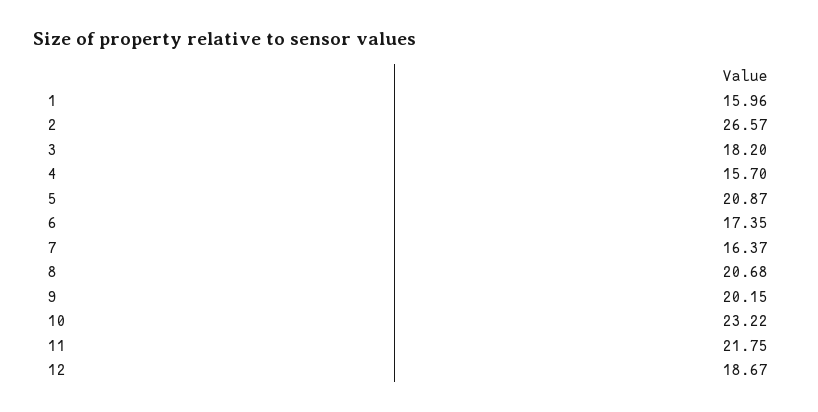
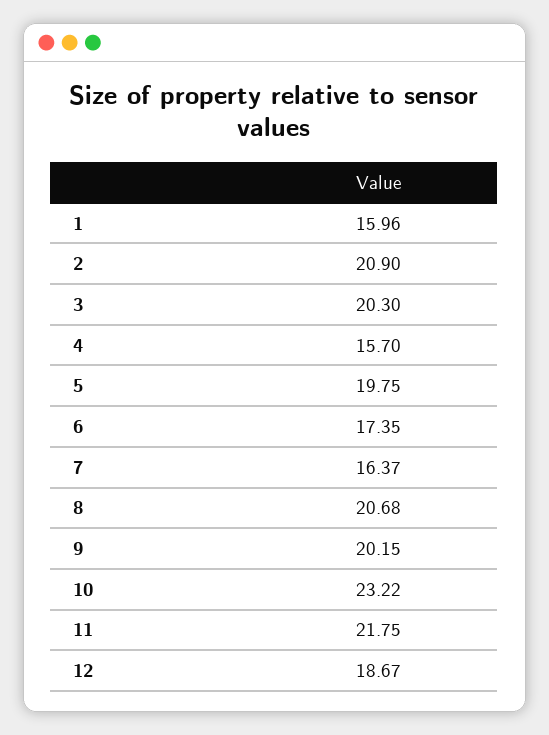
2: 26.57 -> 20.9
3: 18.2 -> 20.3
5: 20.87 -> 19.75

